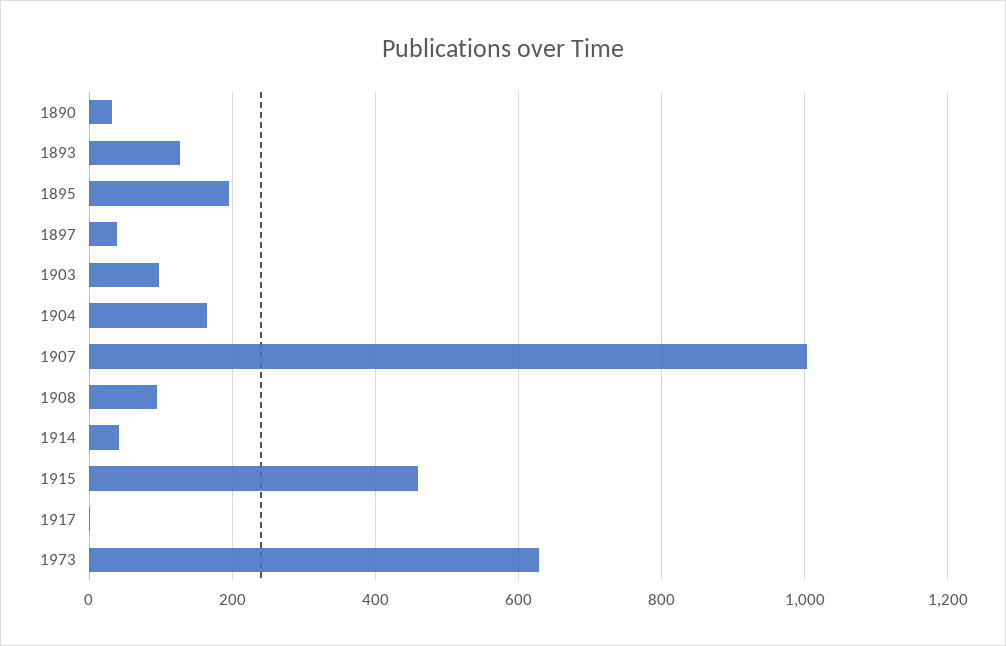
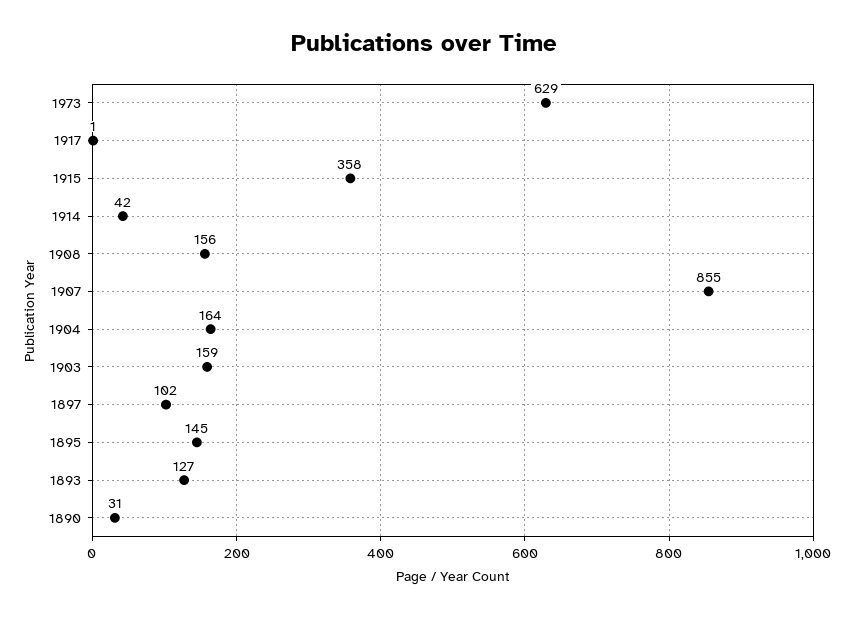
1895: 200 -> 145
1897: 40 -> 102
1903: 100 -> 159
1907: 1000 -> 855
1908: 100 -> 156
1915: 460 -> 358

